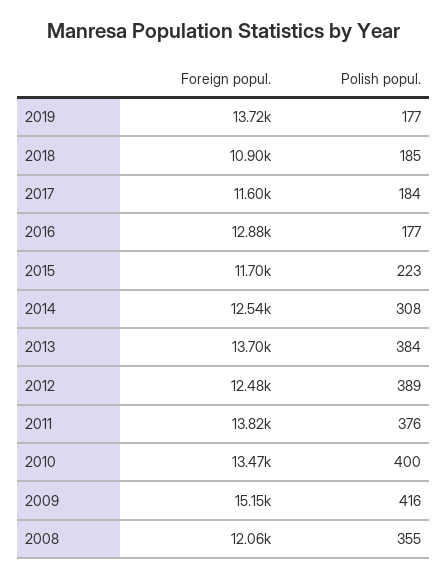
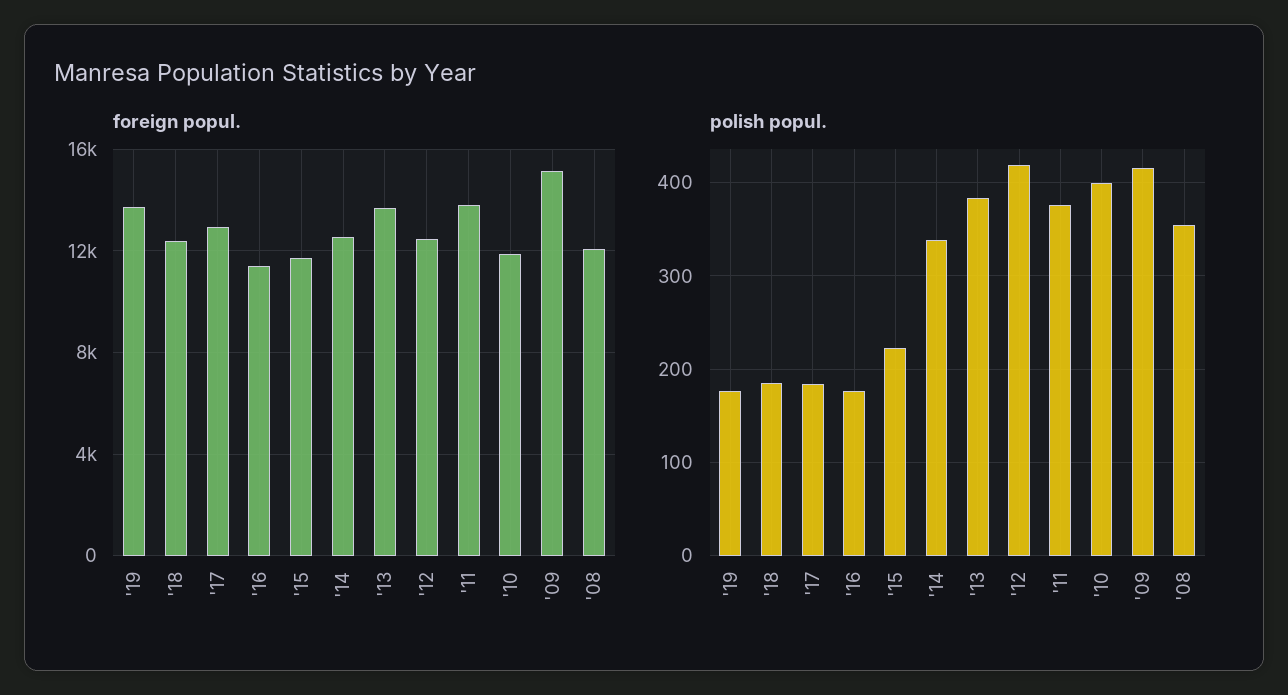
Foreign popul., 2018: 10900 -> 12500
Foreign popul., 2017: 11600 -> 13000
Foreign popul., 2016: 12880 -> 11500
Polish popul., 2014: 308 -> 340
Polish popul., 2012: 389 -> 420
Foreign popul., 2010: 13470 -> 12000

